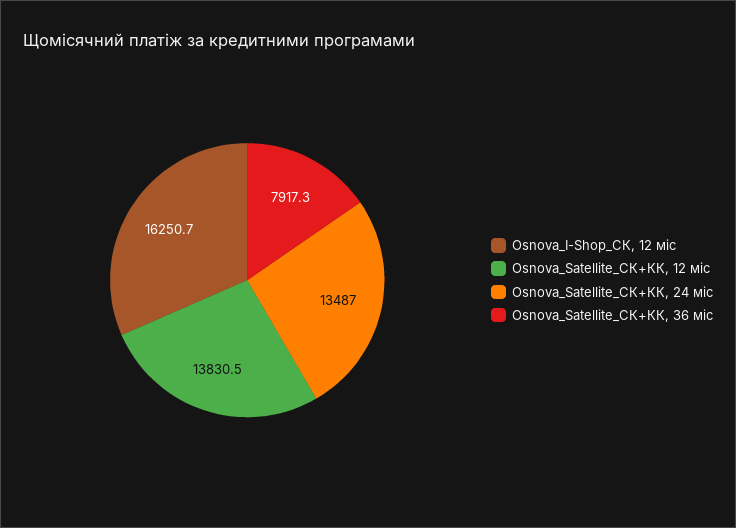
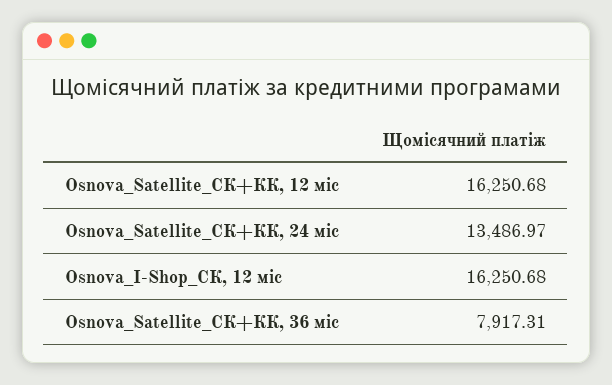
Osnova_Satellite_СК+КК, 12 міс: 13830.5 -> 16250.68

